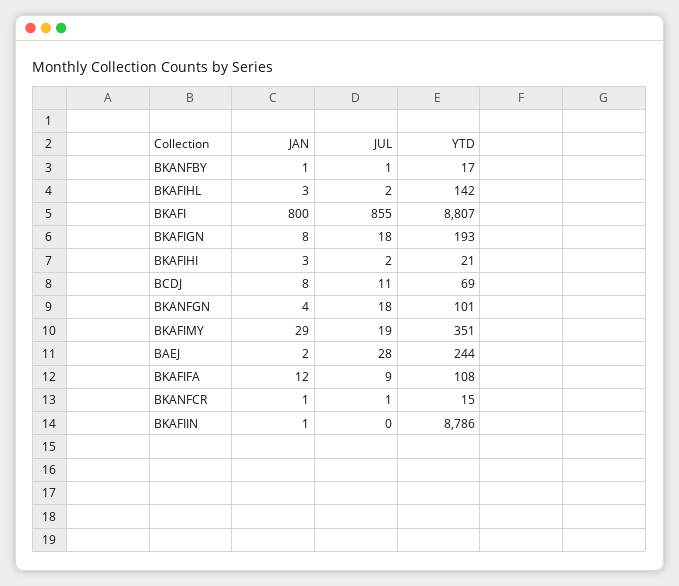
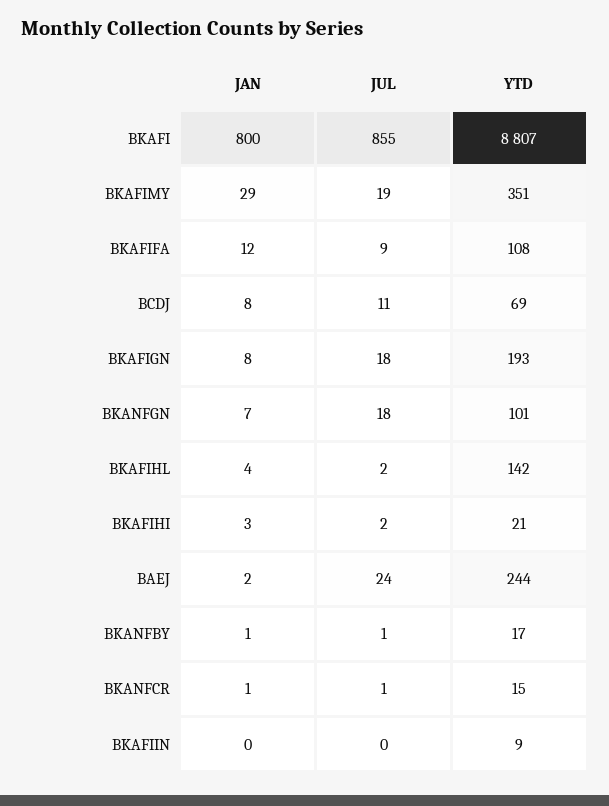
JAN, BKAFIHL: 3 -> 4
JAN, BKANFGN: 4 -> 7
JUL, BAEJ: 28 -> 24
JAN, BKAFIIN: 1 -> 0
YTD, BKAFIIN: 8786 -> 9

